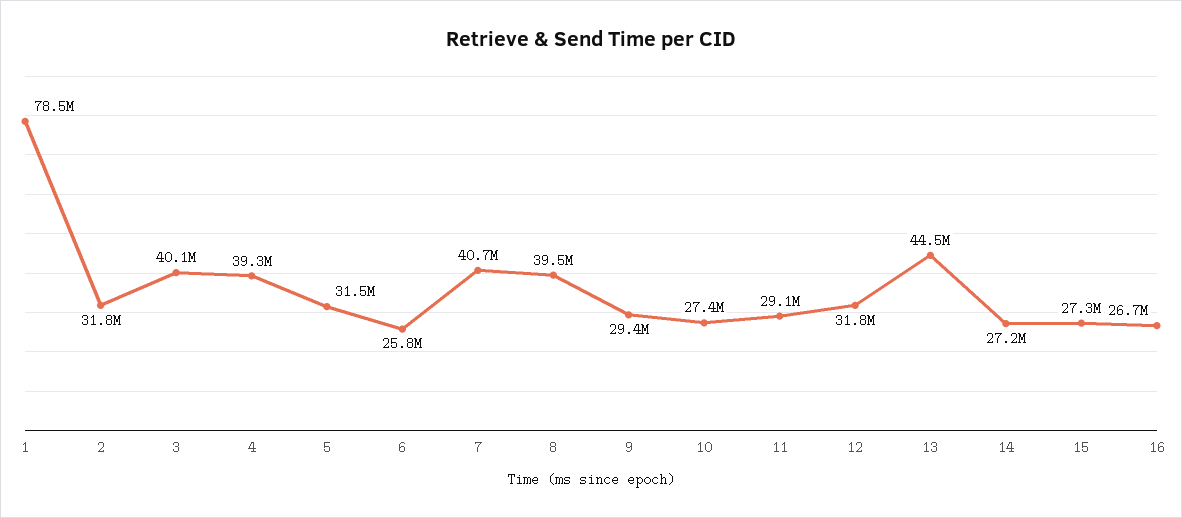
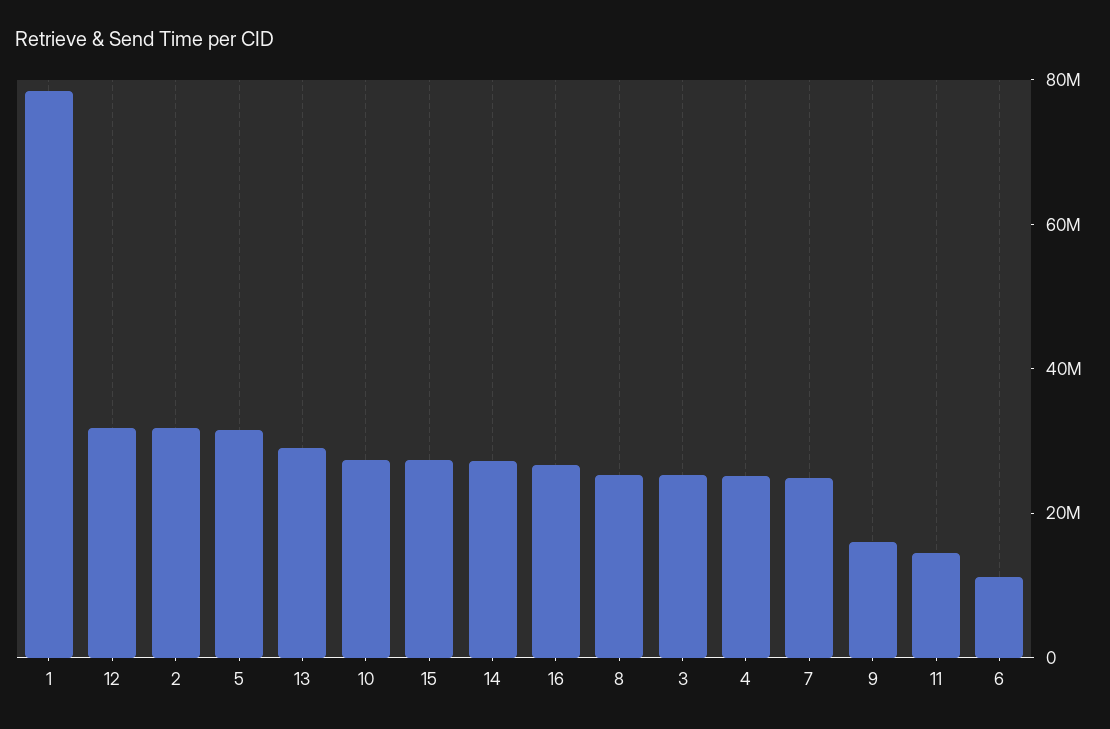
3: 40100000 -> 25000000
4: 39300000 -> 25000000
6: 25800000 -> 10000000
7: 40700000 -> 25000000
8: 39500000 -> 25000000
9: 29400000 -> 15000000
11: 29100000 -> 15000000
13: 44500000 -> 30000000

